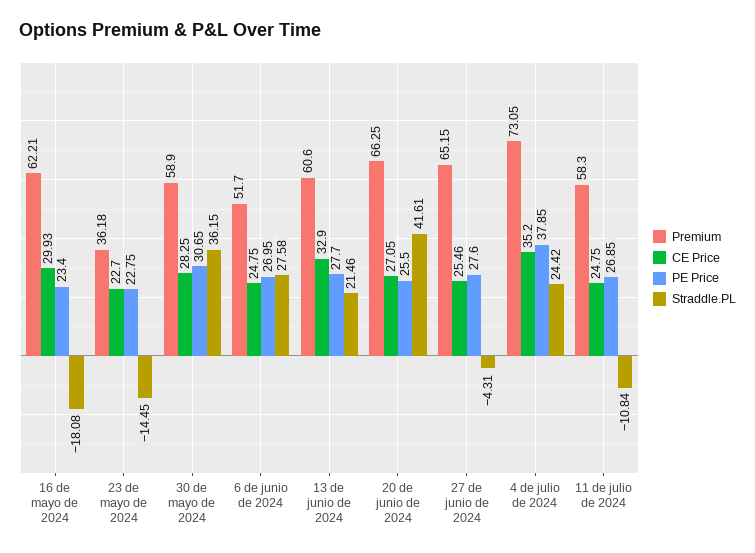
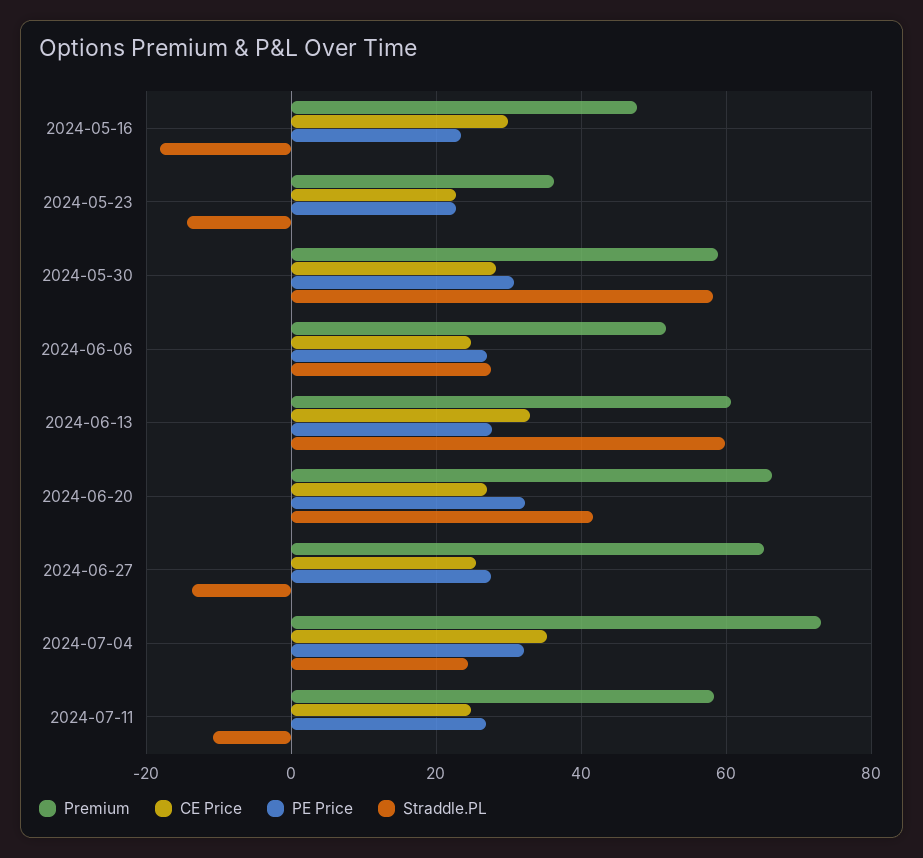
Premium, 16 de mayo de 2024: 62.21 -> 48
Straddle.PL, 30 de mayo de 2024: 36.15 -> 58
Straddle.PL, 13 de junio de 2024: 21.46 -> 60
PE Price, 20 de junio de 2024: 25.5 -> 32
Straddle.PL, 27 de junio de 2024: -4.31 -> -14
PE Price, 4 de julio de 2024: 37.85 -> 32

